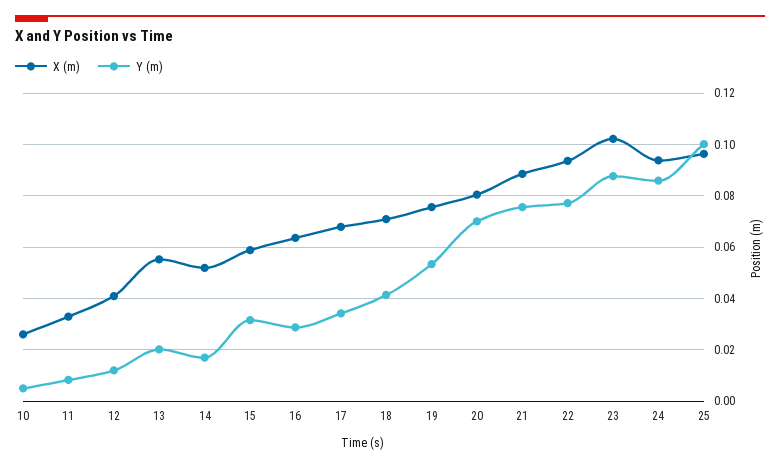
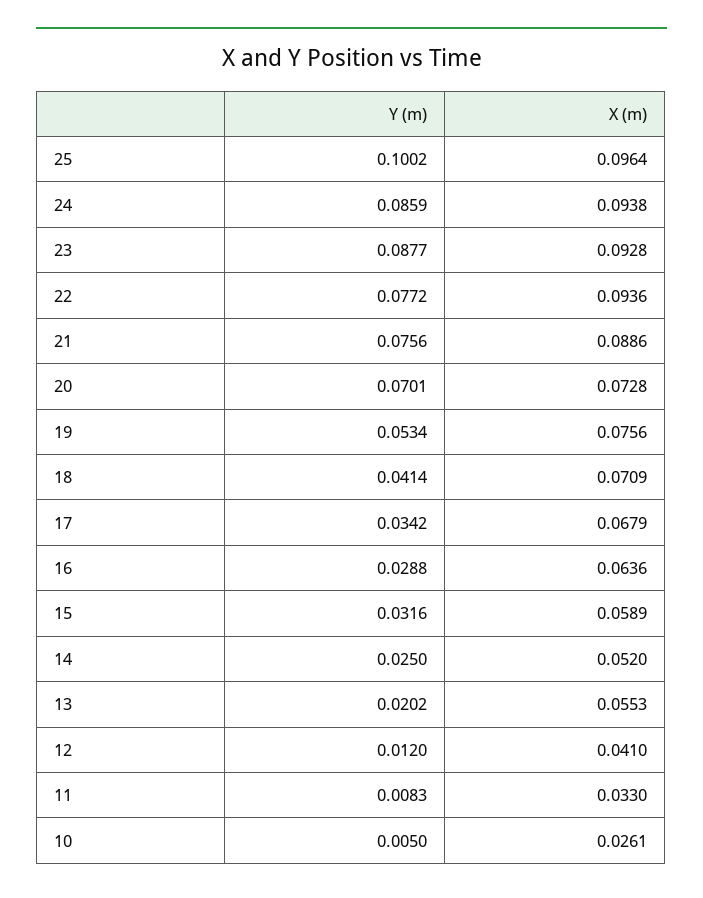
Y (m), 14: 0.0175 -> 0.025
X (m), 20: 0.08 -> 0.0728
X (m), 23: 0.1025 -> 0.0928

